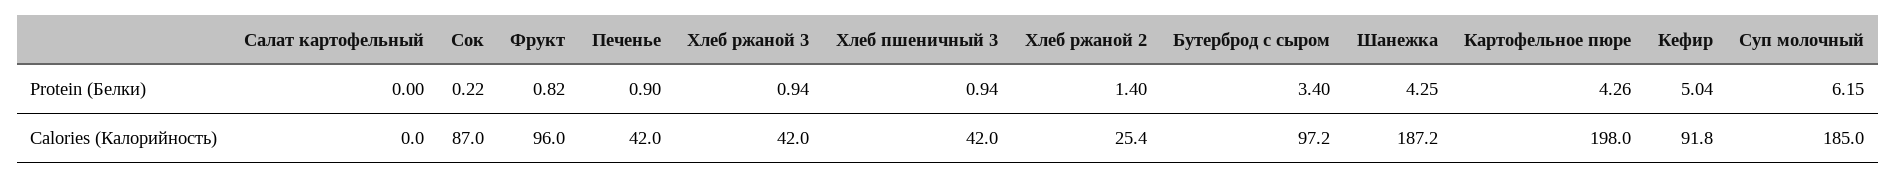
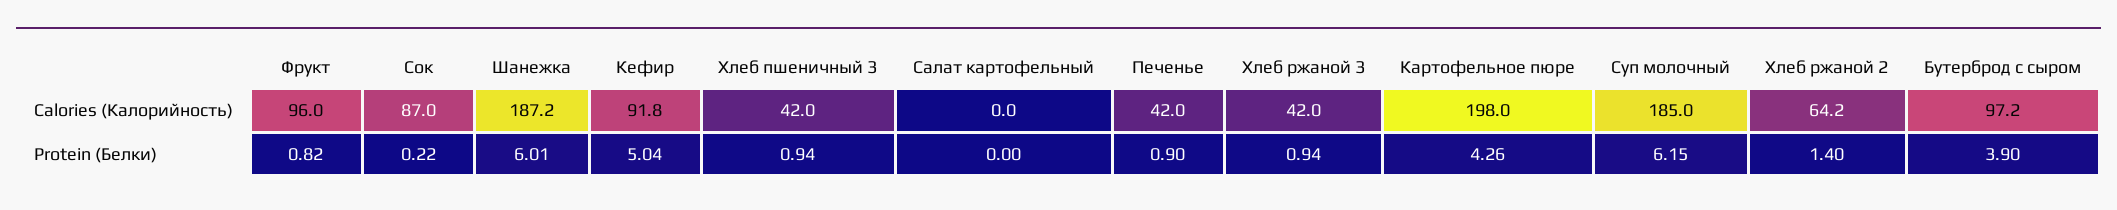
Бутерброд с сыром, Protein (Белки): 3.4 -> 3.9
Шанежка, Protein (Белки): 4.25 -> 6.01
Хлеб ржаной 2, Calories (Калорийность): 25.4 -> 64.2

